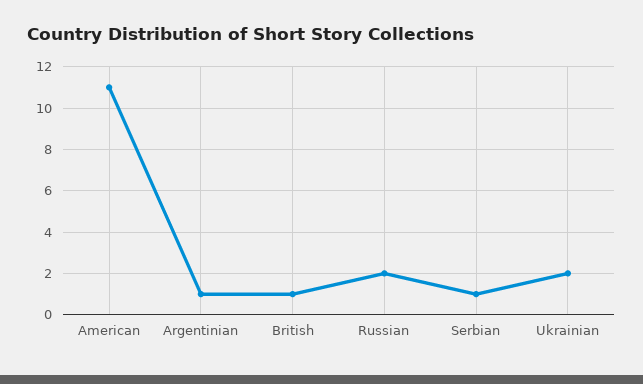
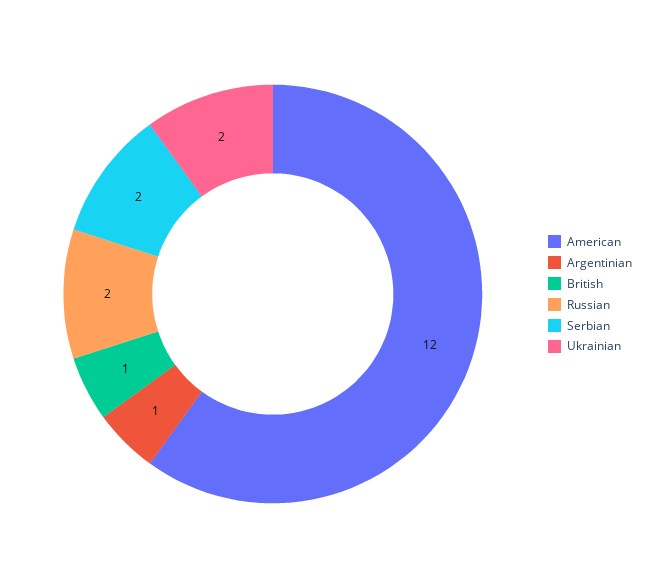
American: 11 -> 12
Serbian: 1 -> 2

